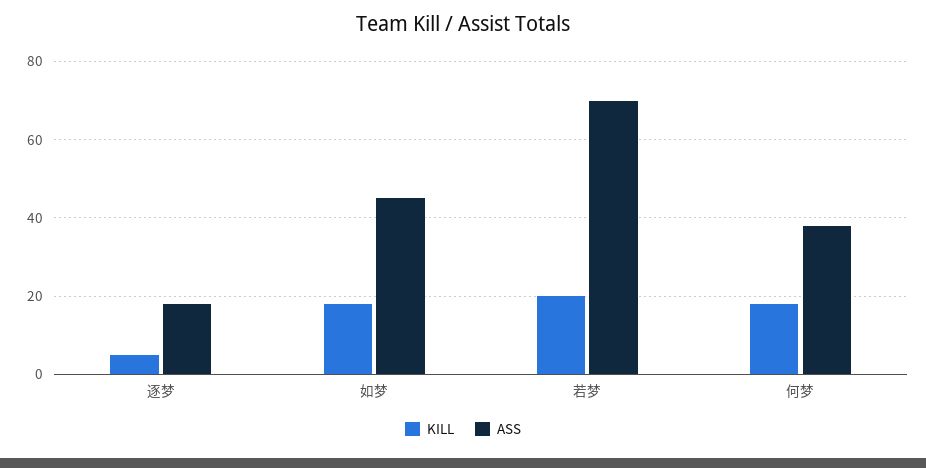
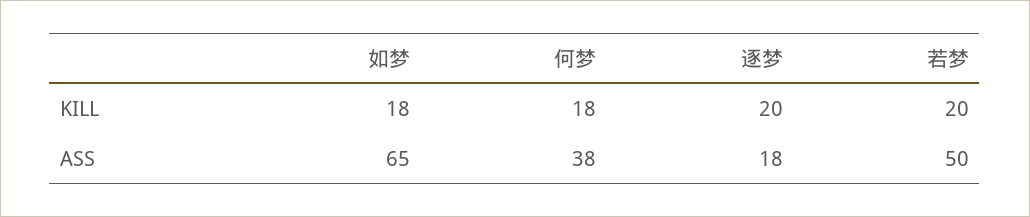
KILL, 逐梦: 5 -> 20
ASS, 如梦: 45 -> 65
ASS, 若梦: 70 -> 50

